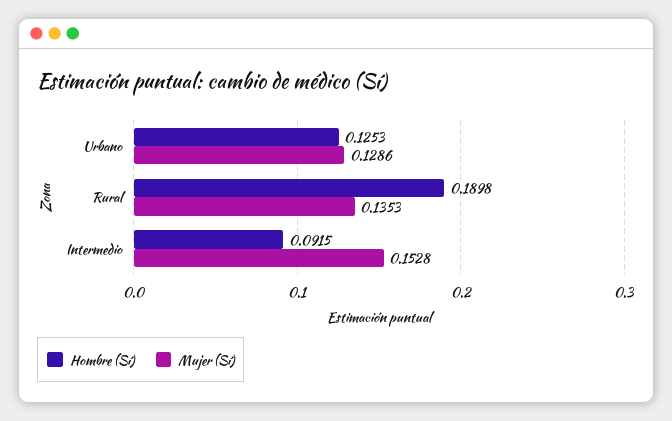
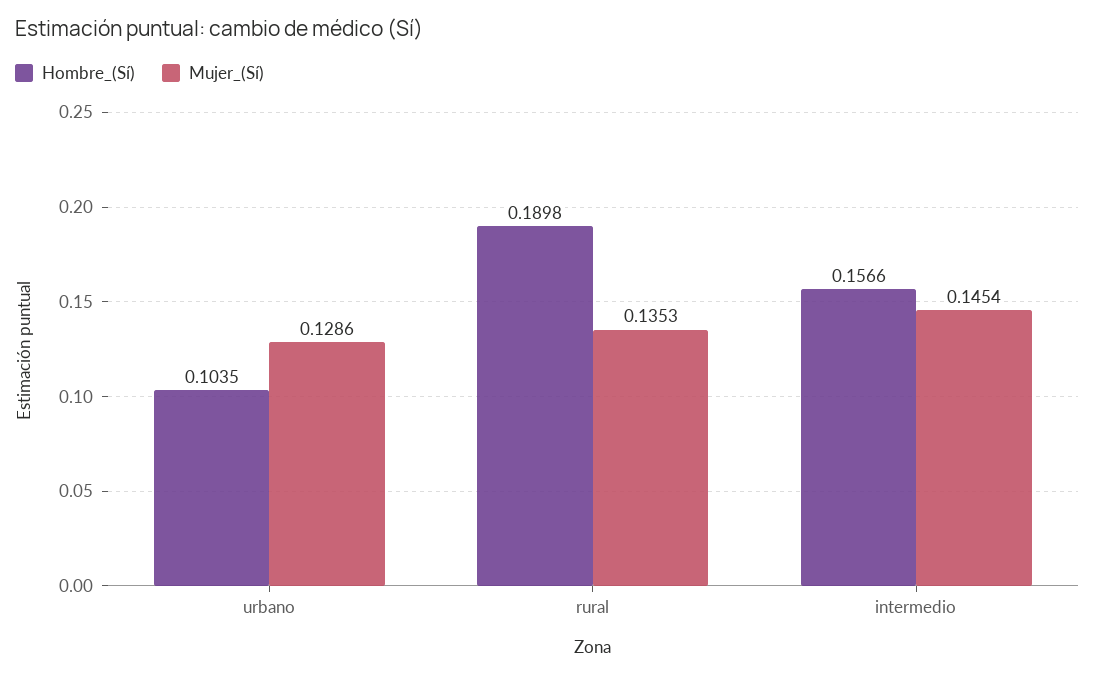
Hombre (Sí), Urbano: 0.1253 -> 0.1035
Hombre (Sí), Intermedio: 0.0915 -> 0.1566
Mujer (Sí), Intermedio: 0.1528 -> 0.1454

